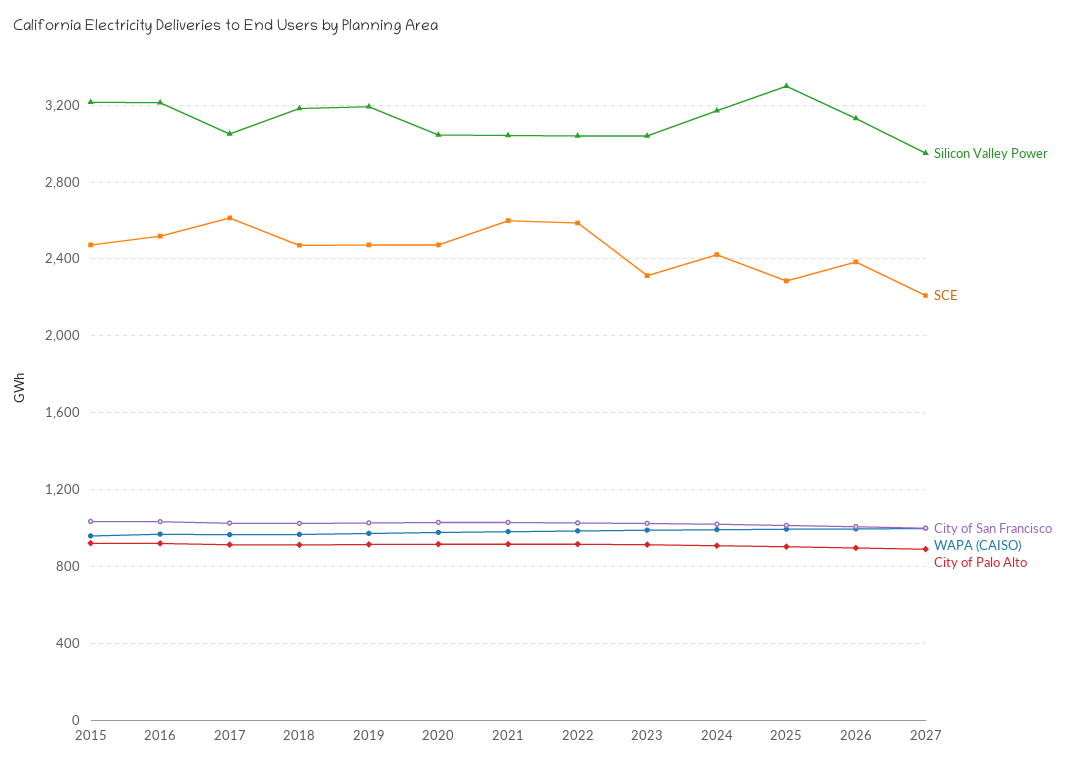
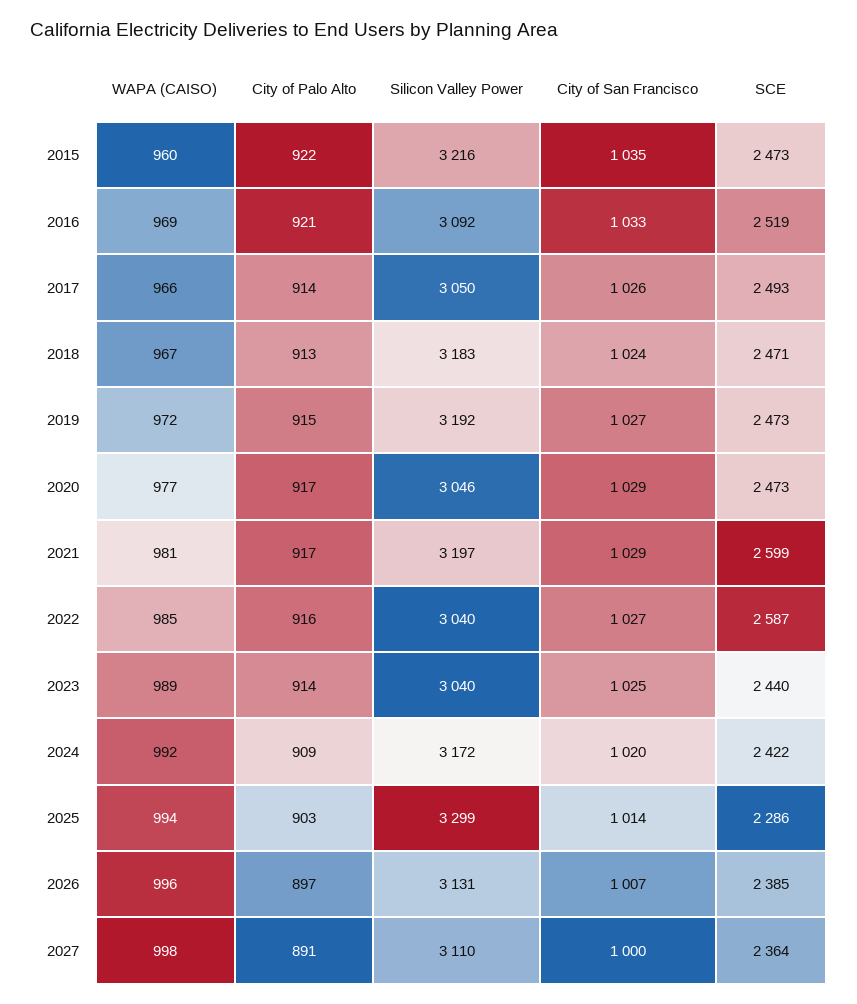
Silicon Valley Power, 2016: 3200 -> 3092
SCE, 2017: 2600 -> 2493
Silicon Valley Power, 2021: 3050 -> 3197
SCE, 2023: 2300 -> 2440
Silicon Valley Power, 2027: 2950 -> 3110
SCE, 2027: 2200 -> 2364

